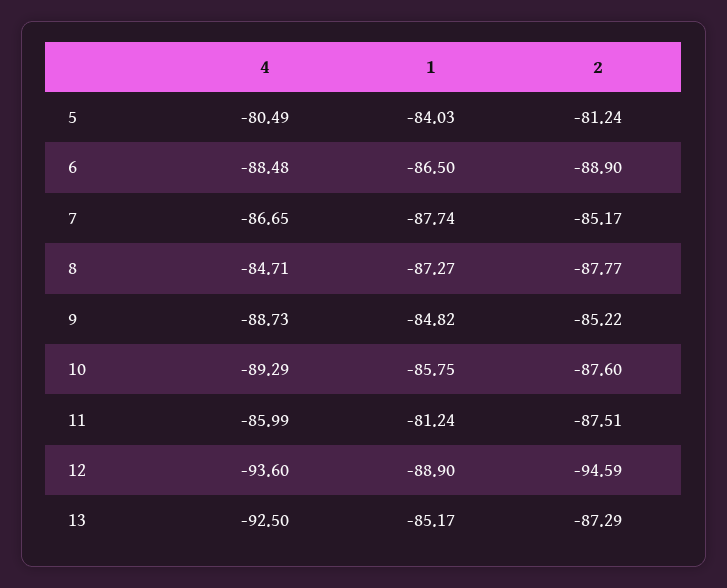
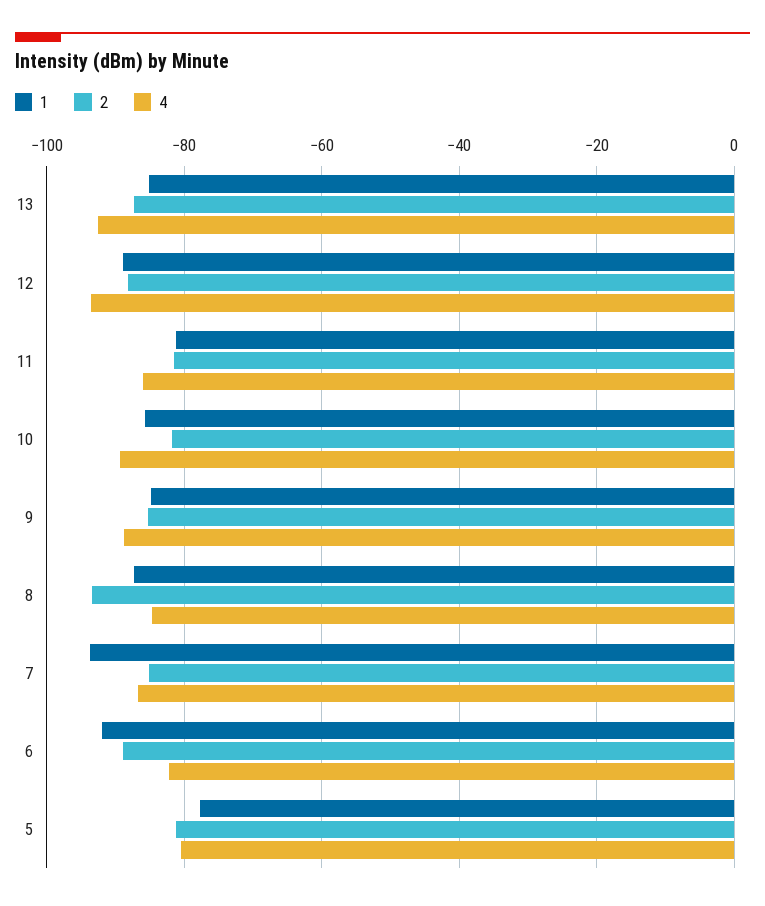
1, 5: -84.03 -> -78
4, 6: -88.48 -> -82
1, 6: -86.5 -> -92
1, 7: -87.74 -> -94
2, 8: -87.77 -> -94
2, 10: -87.6 -> -82
2, 11: -87.51 -> -82
2, 12: -94.59 -> -88

